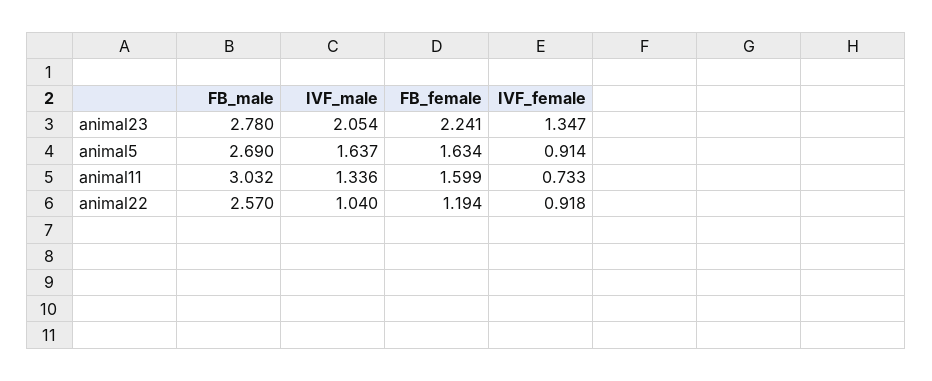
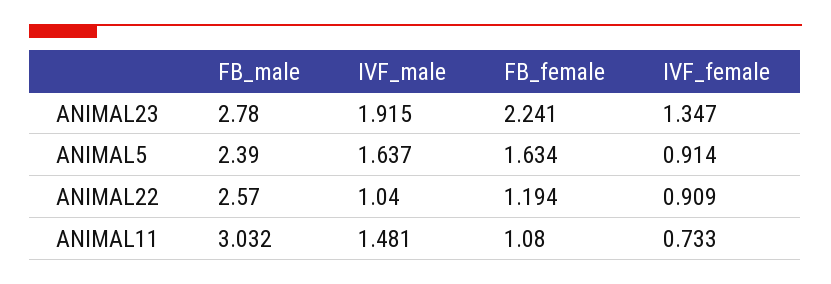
IVF_male, animal23: 2.054 -> 1.915
FB_male, animal5: 2.69 -> 2.39
IVF_male, animal11: 1.336 -> 1.481
FB_female, animal11: 1.599 -> 1.08
IVF_female, animal22: 0.918 -> 0.909

